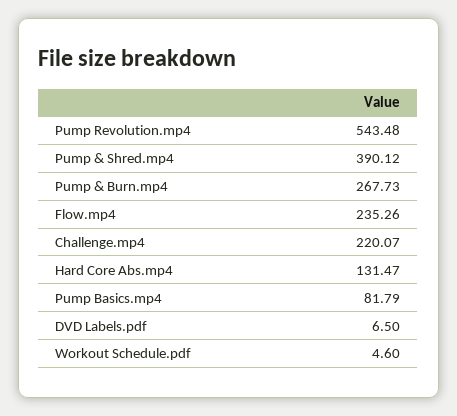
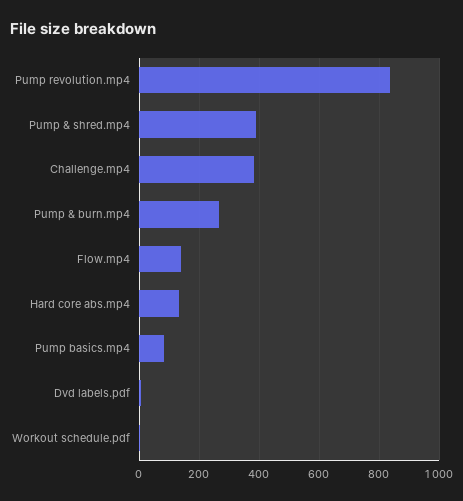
Pump Revolution.mp4: 543.48 -> 840
Flow.mp4: 235.26 -> 140
Challenge.mp4: 220.07 -> 380

